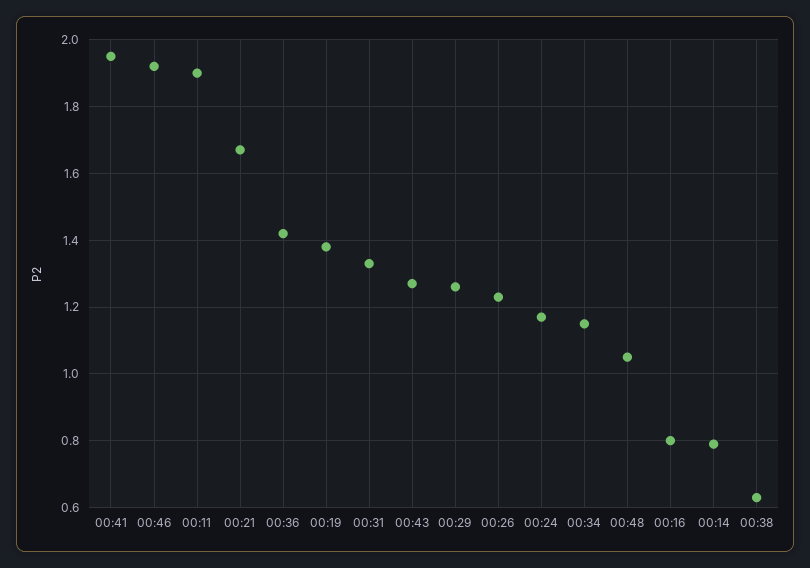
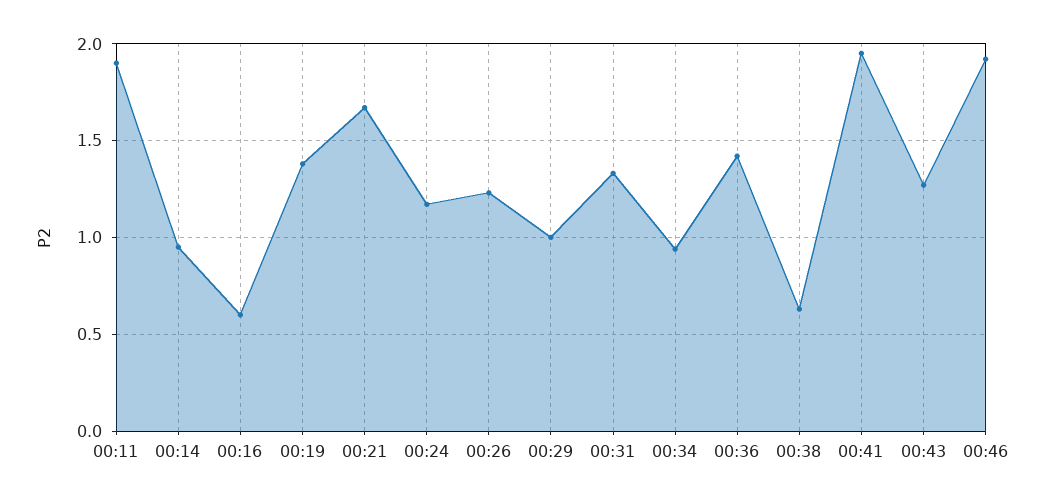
00:29: 1.25 -> 1
00:34: 1.15 -> 0.95
00:48: 1.05 -> none
00:16: 0.8 -> 0.6
00:14: 0.8 -> 0.95

